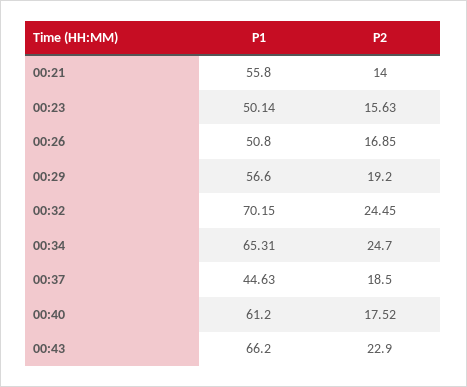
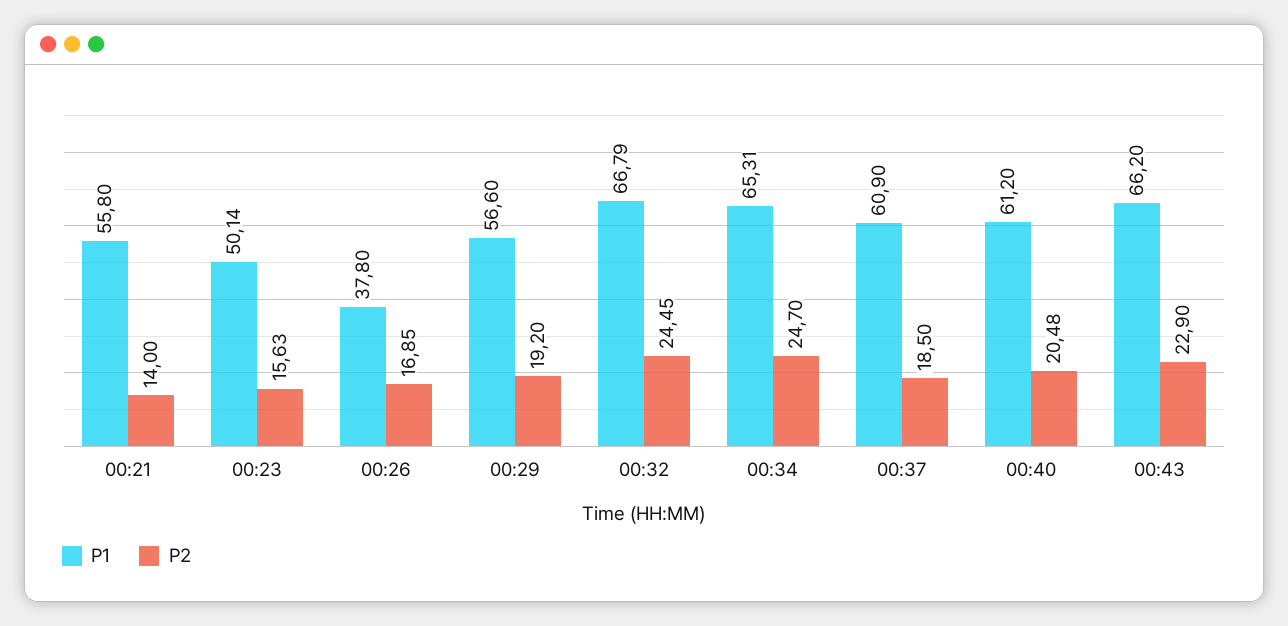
P1, 00:26: 50.8 -> 37.8
P1, 00:32: 70.15 -> 66.79
P1, 00:37: 44.63 -> 60.9
P2, 00:40: 17.52 -> 20.48

